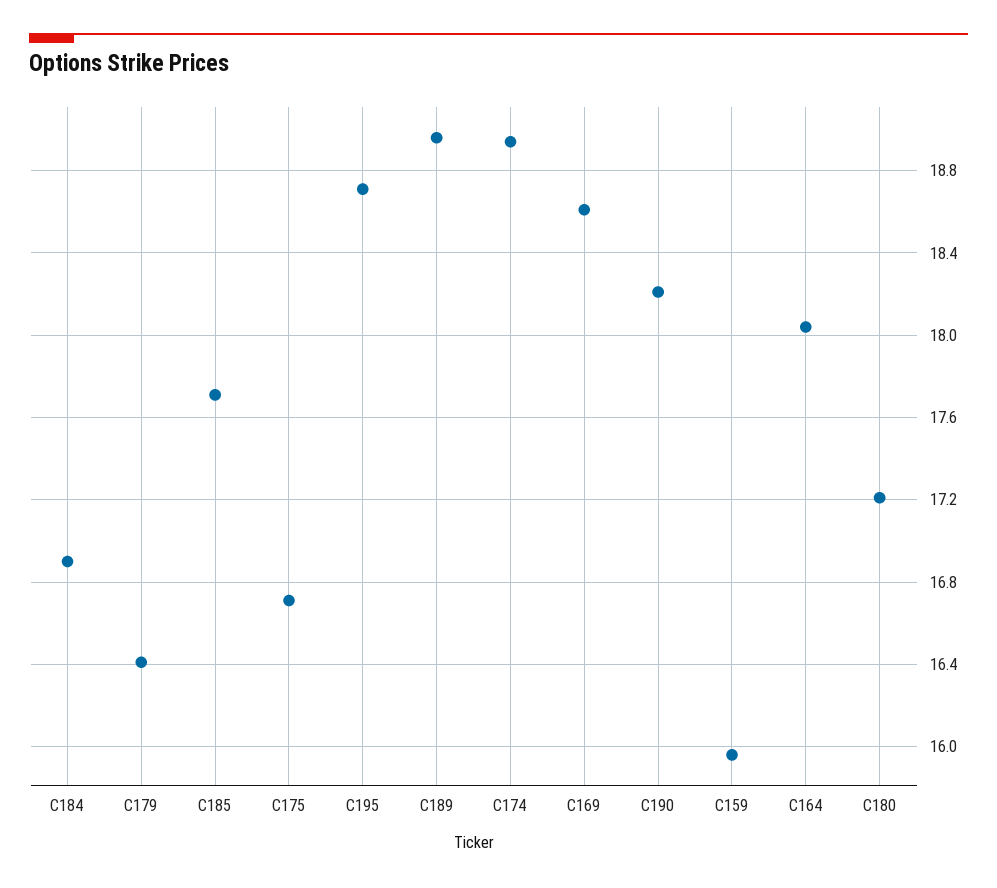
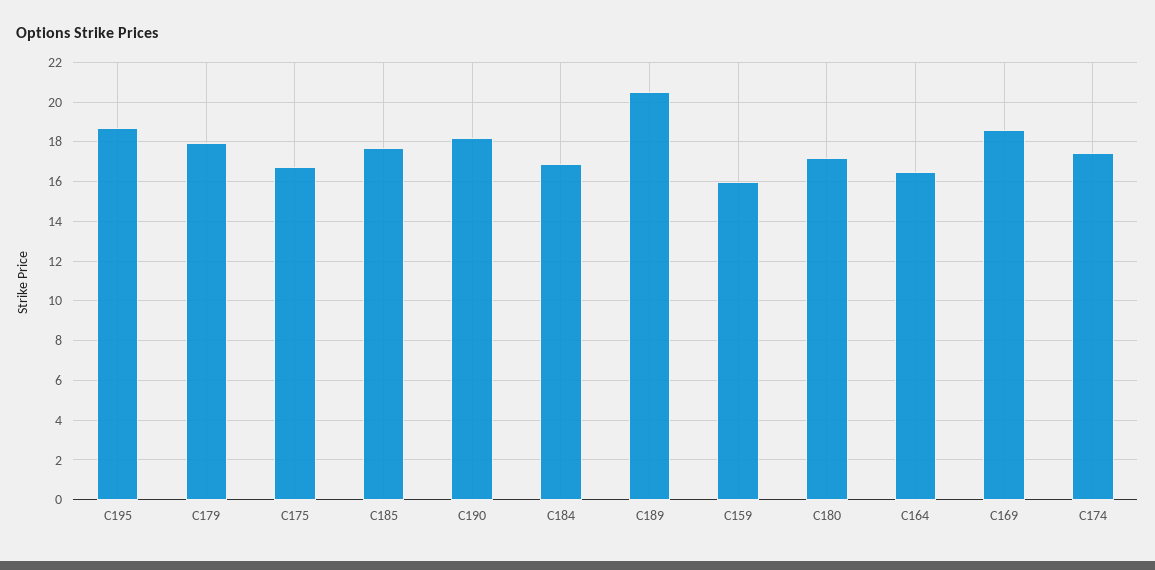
C179: 16.4 -> 18
C189: 18.95 -> 20.5
C174: 18.95 -> 17.5
C164: 18.05 -> 16.5

